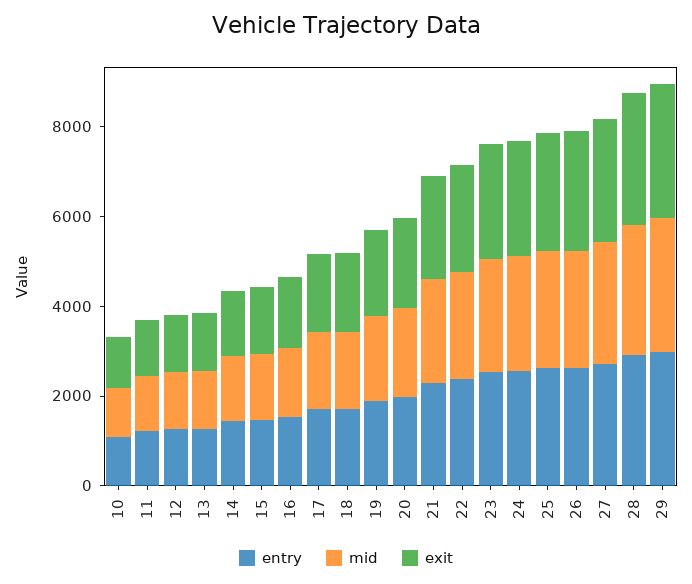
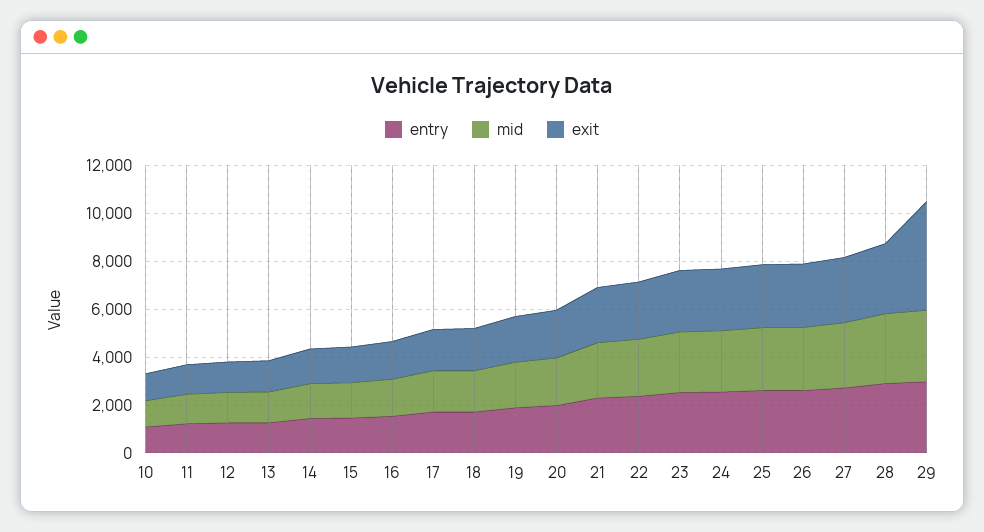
exit, 29: 3000 -> 4500

